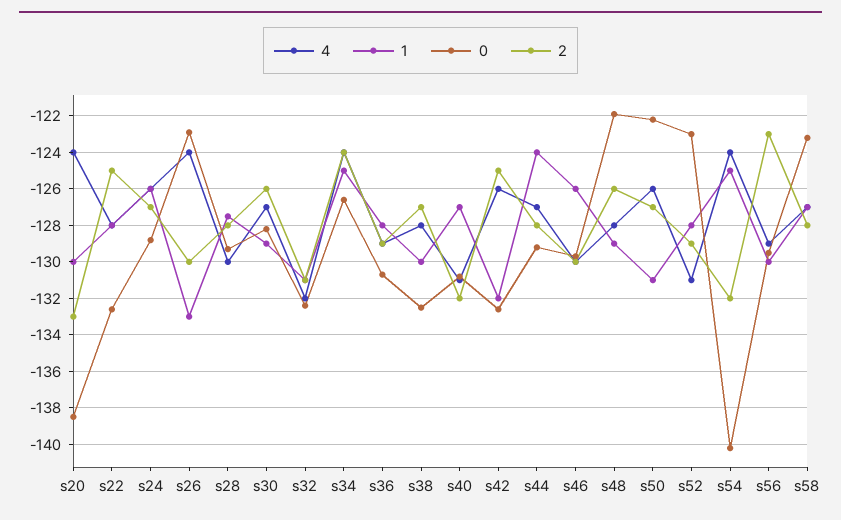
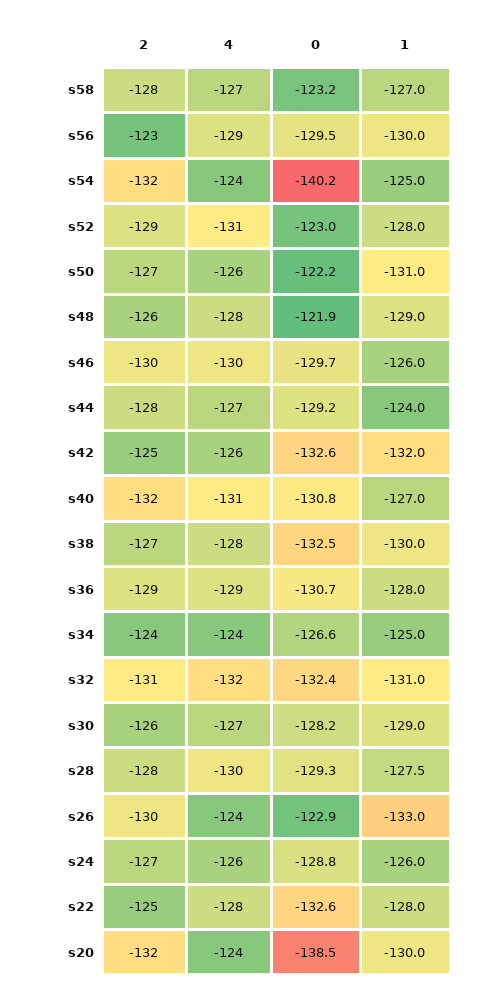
2, s20: -133 -> -132

